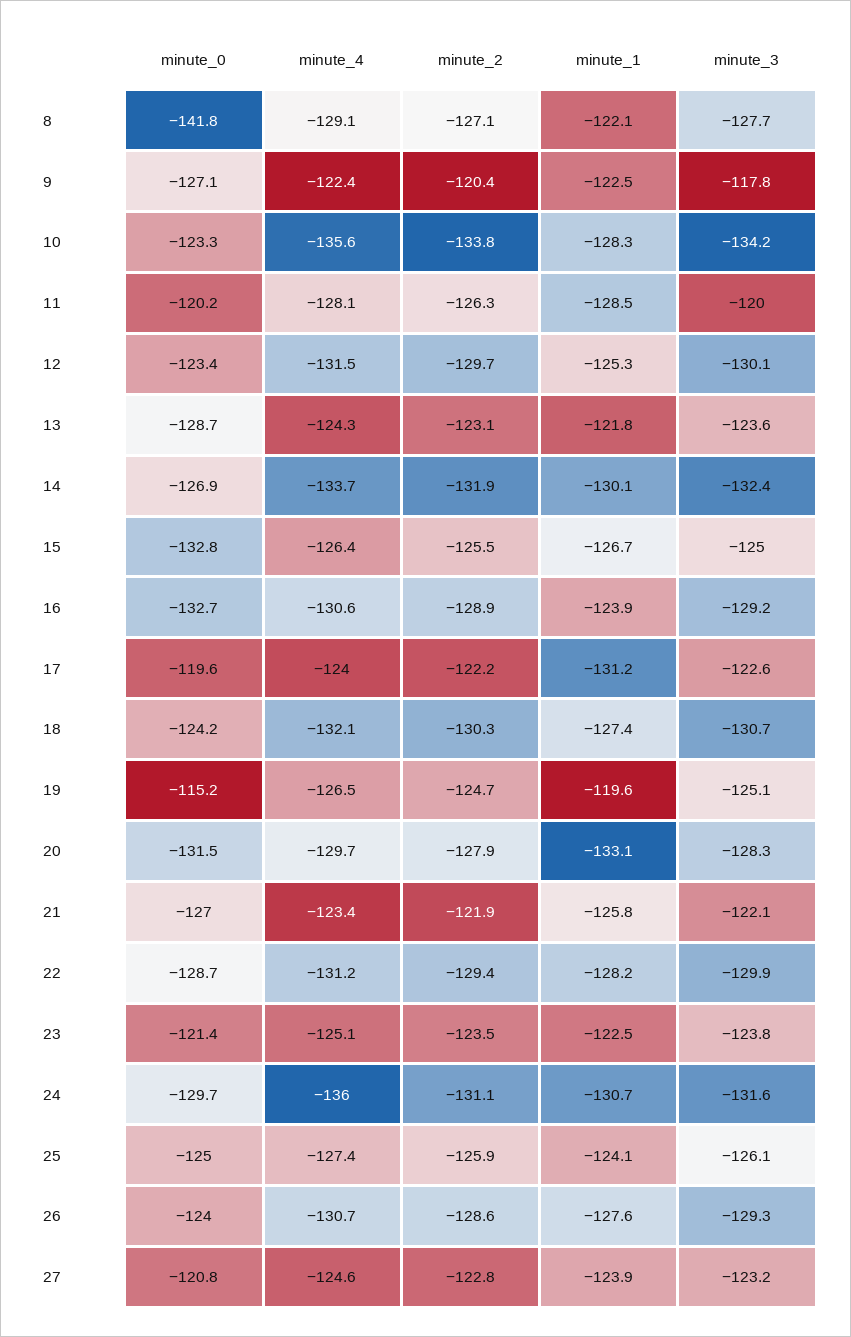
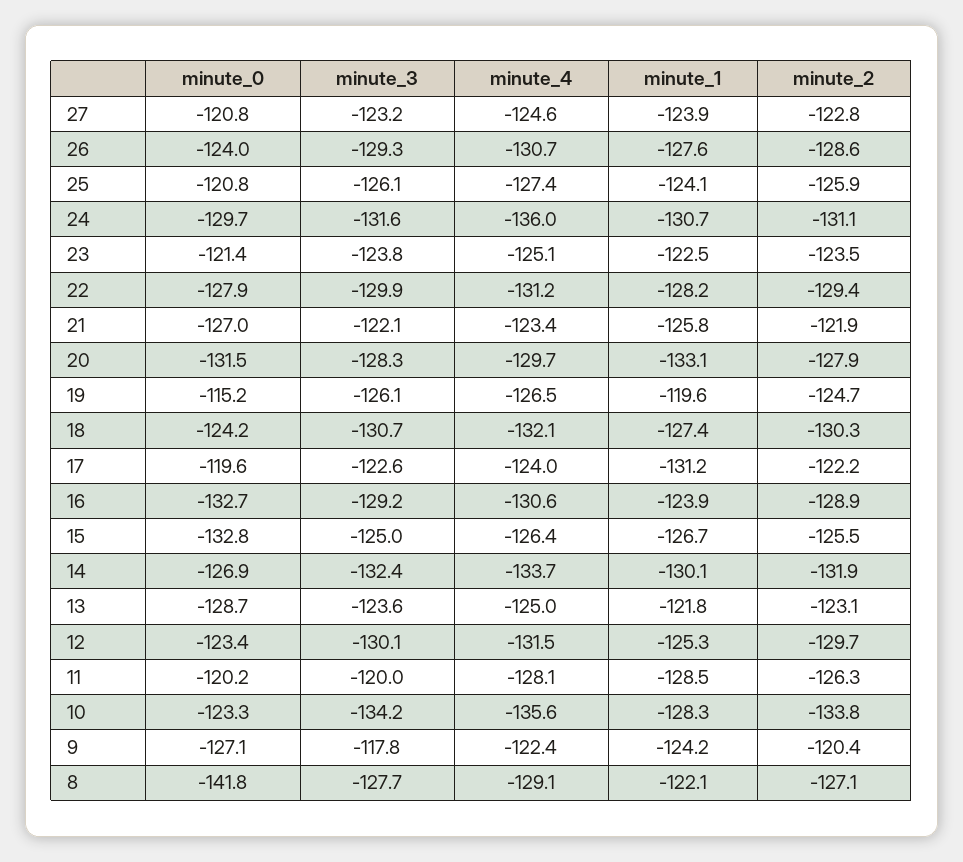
minute_1, 9: -122.5 -> -124.2
minute_4, 13: -124.3 -> -125
minute_3, 19: -125.1 -> -126.1
minute_0, 22: -128.7 -> -127.9
minute_0, 25: -125 -> -120.8

